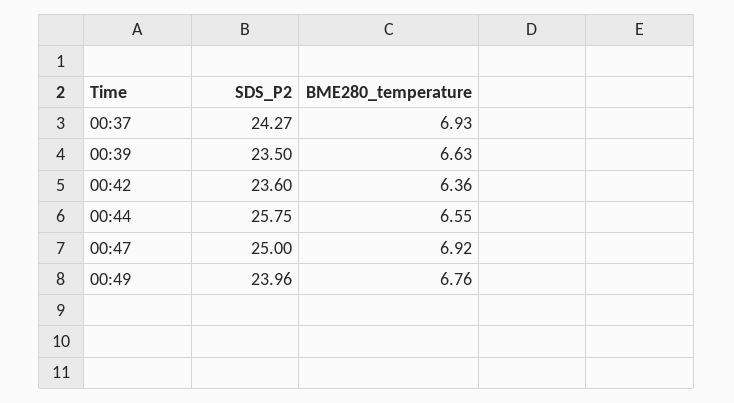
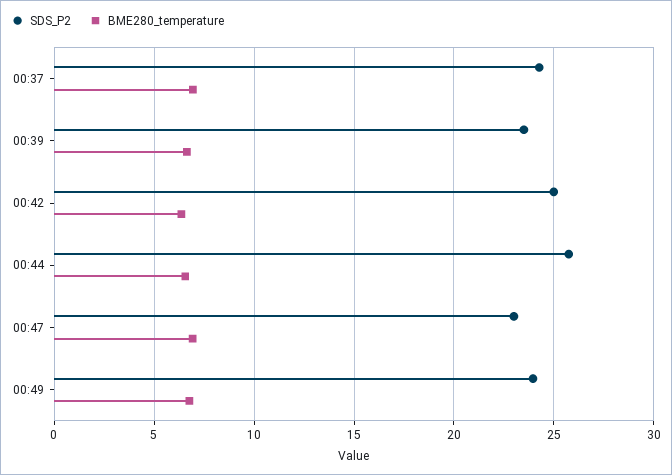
SDS_P2, 00:42: 23.6 -> 25
SDS_P2, 00:47: 25 -> 23

